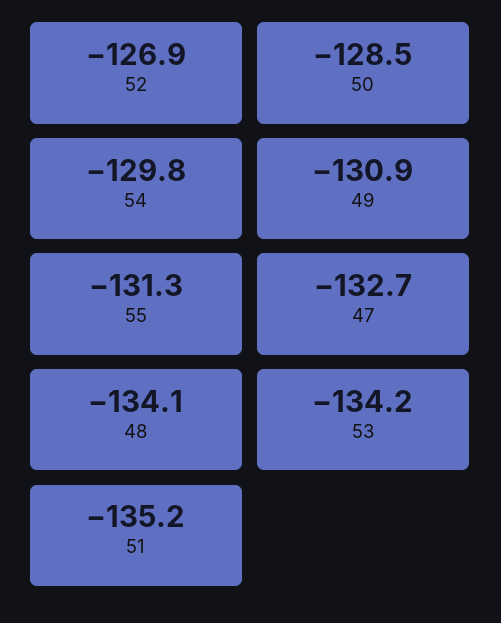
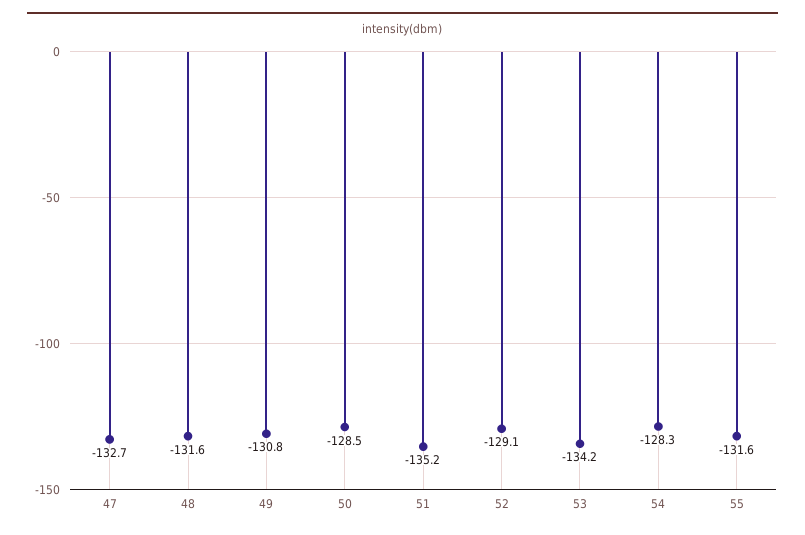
52: -126.9 -> -129.1
54: -129.8 -> -128.3
49: -130.9 -> -130.8
55: -131.3 -> -131.6
48: -134.1 -> -131.6

